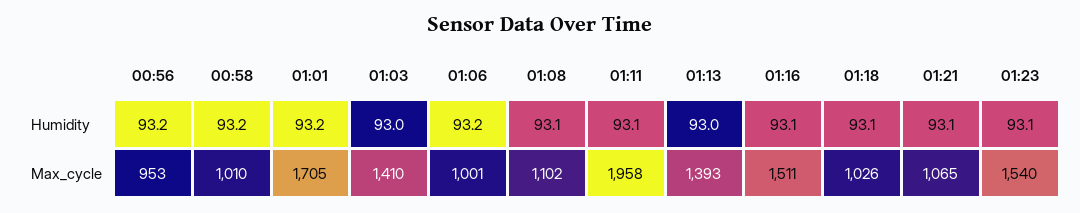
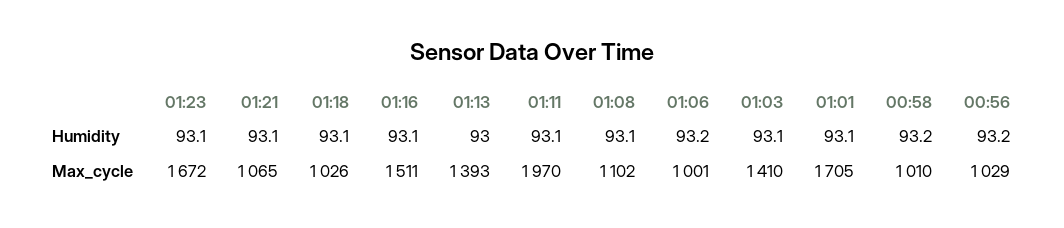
01:01, Humidity: 93.2 -> 93.1
01:03, Humidity: 93 -> 93.1
00:56, Max_cycle: 953 -> 1029
01:11, Max_cycle: 1958 -> 1970
01:23, Max_cycle: 1540 -> 1672

